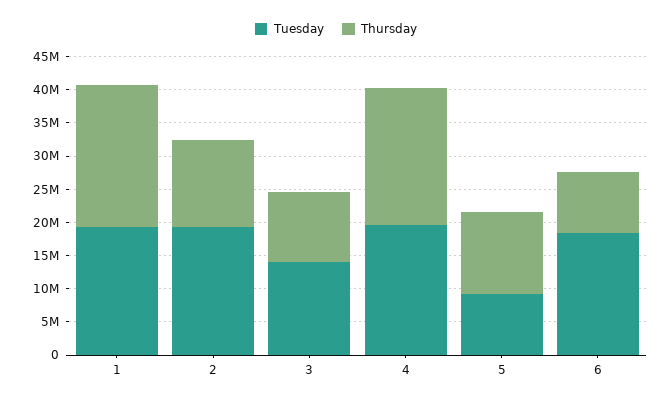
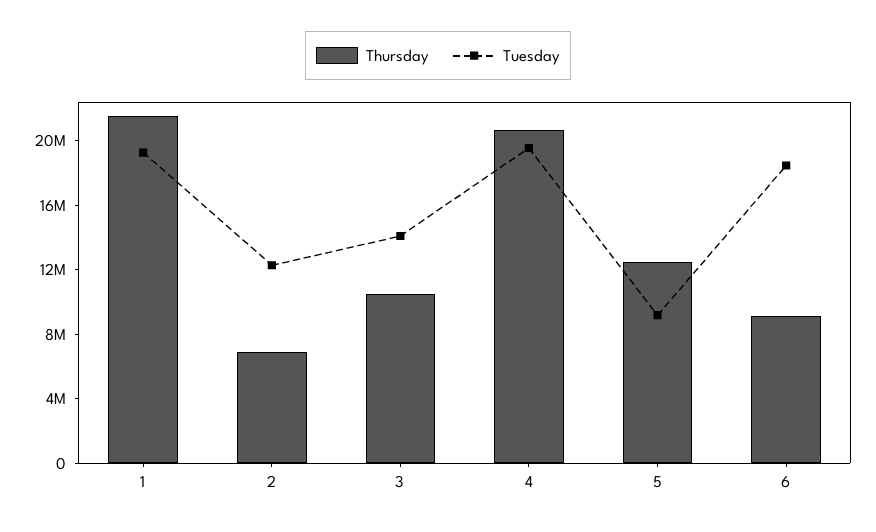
Tuesday, 2: 20000000 -> 12000000
Thursday, 2: 12500000 -> 7000000

